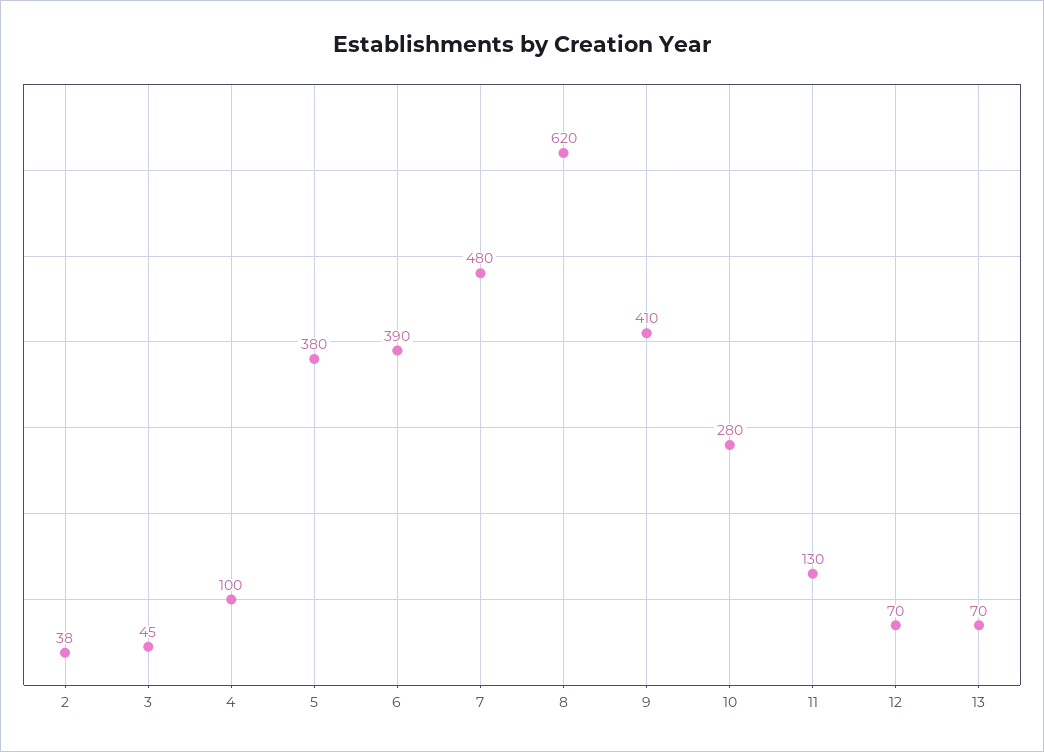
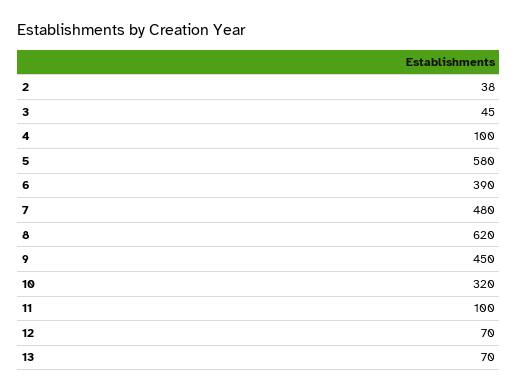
5: 380 -> 580
9: 410 -> 450
10: 280 -> 320
11: 130 -> 100

